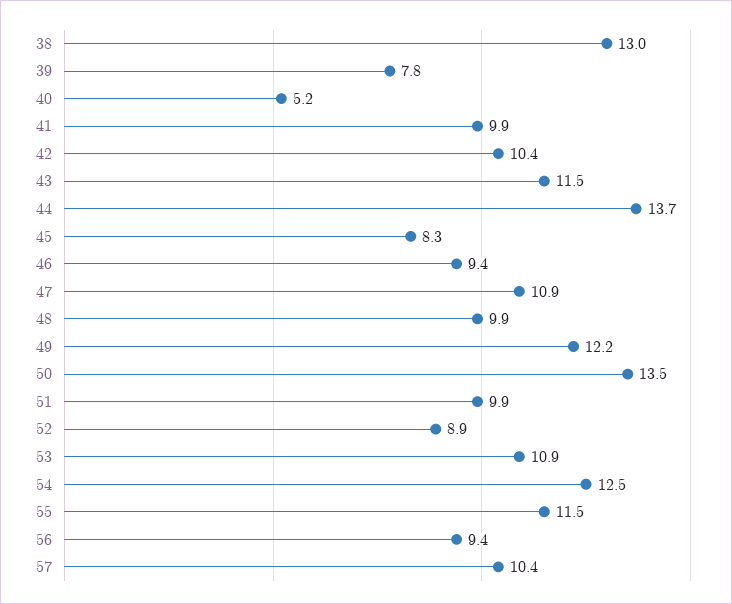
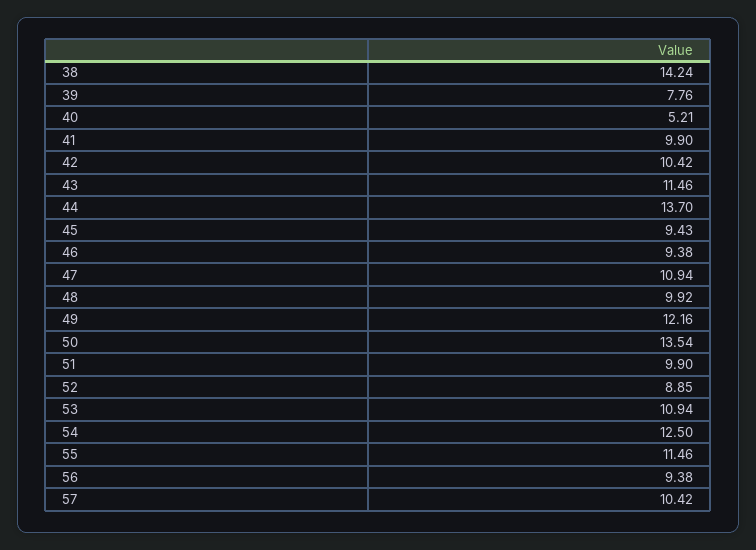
38: 13 -> 14.24
45: 8.3 -> 9.43

